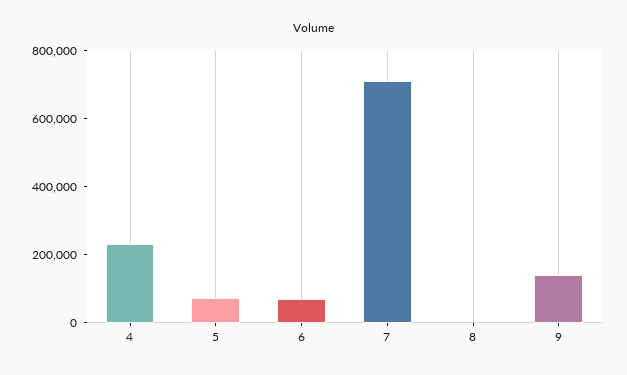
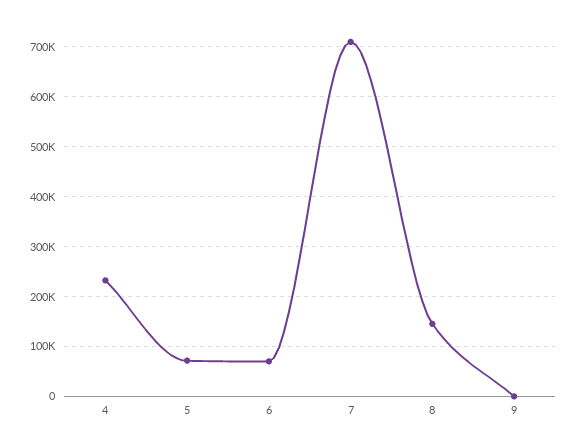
8: 0 -> 140000
9: 150000 -> 0

